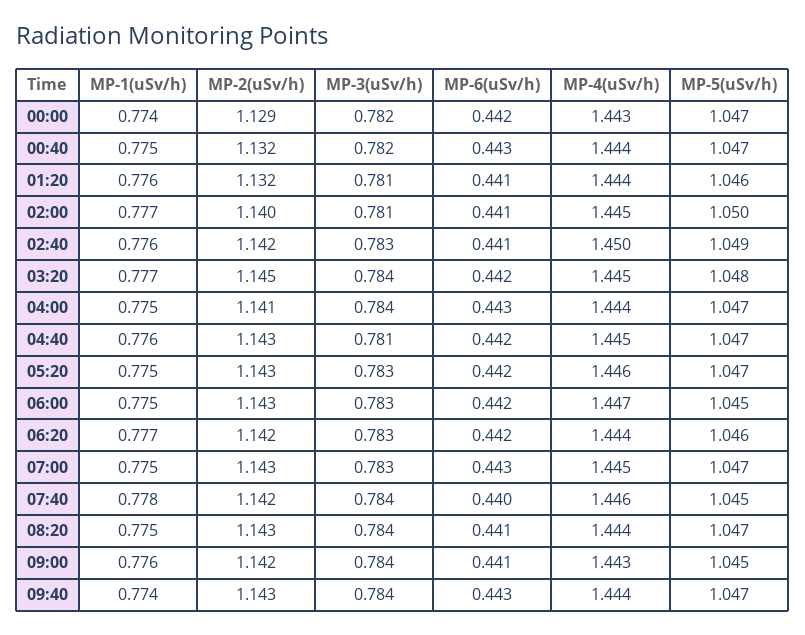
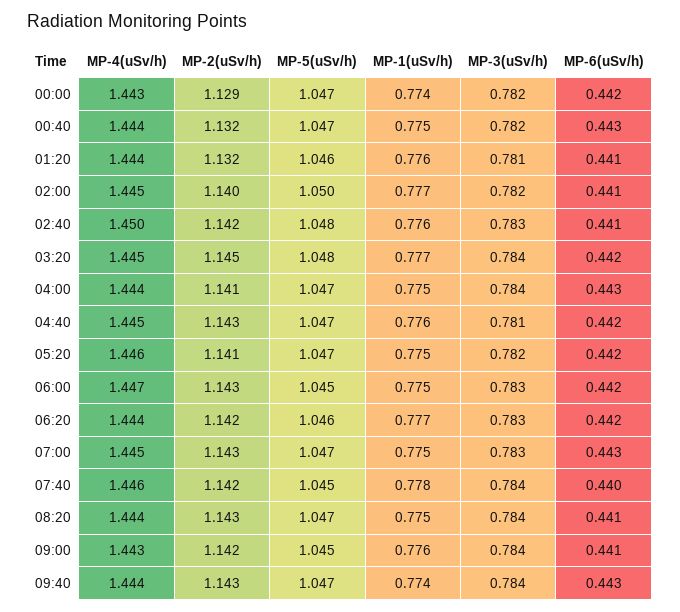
MP-3(uSv/h), 02:00: 0.781 -> 0.782
MP-5(uSv/h), 02:40: 1.049 -> 1.048
MP-2(uSv/h), 05:20: 1.143 -> 1.141
MP-3(uSv/h), 05:20: 0.783 -> 0.782

